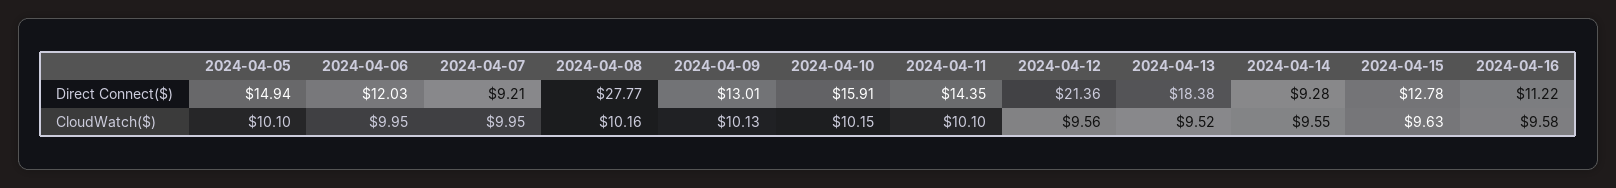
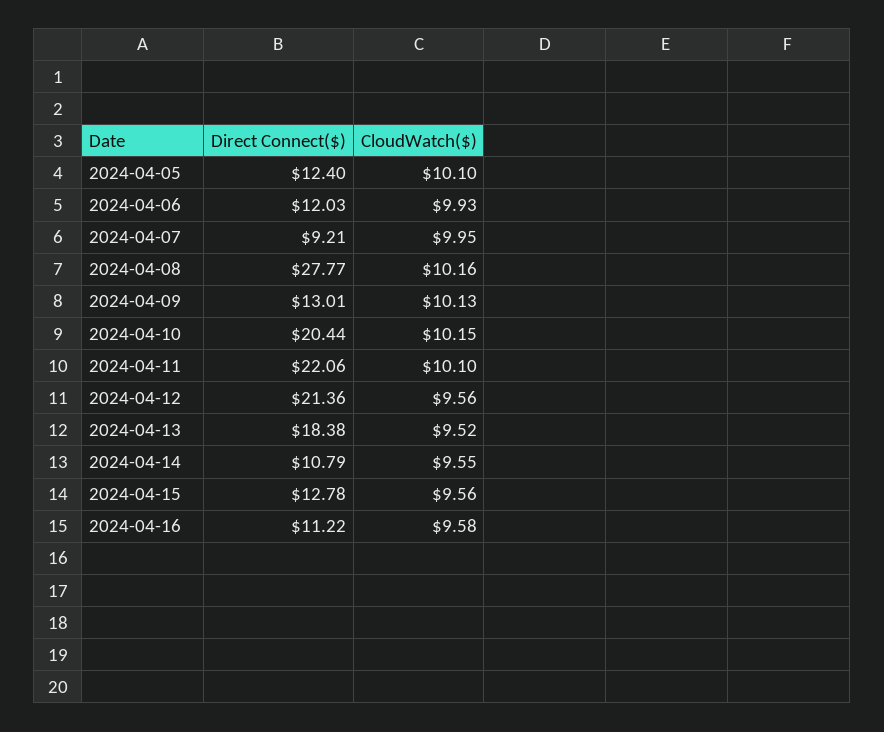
2024-04-05, Direct Connect($): 14.94 -> 12.4
2024-04-10, Direct Connect($): 15.91 -> 20.44
2024-04-11, Direct Connect($): 14.35 -> 22.06
2024-04-14, Direct Connect($): 9.28 -> 10.79
2024-04-06, CloudWatch($): 9.95 -> 9.93
2024-04-15, CloudWatch($): 9.63 -> 9.56

